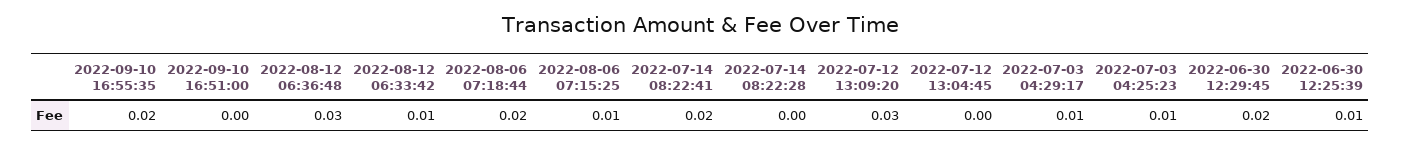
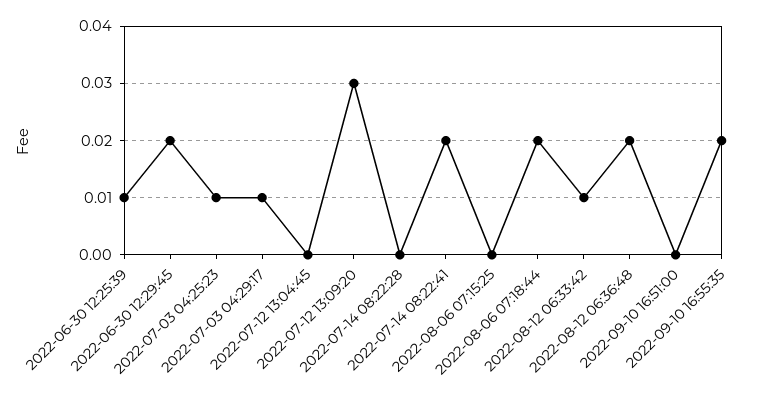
2022-08-12 06:36:48: 0.03 -> 0.02
2022-08-06 07:15:25: 0.01 -> 0

